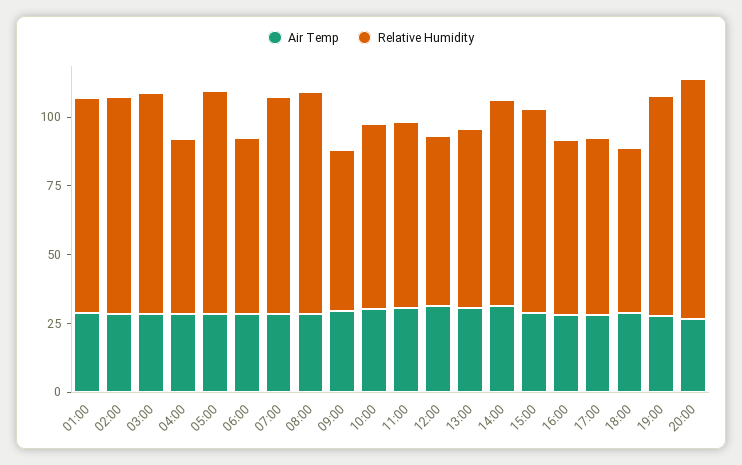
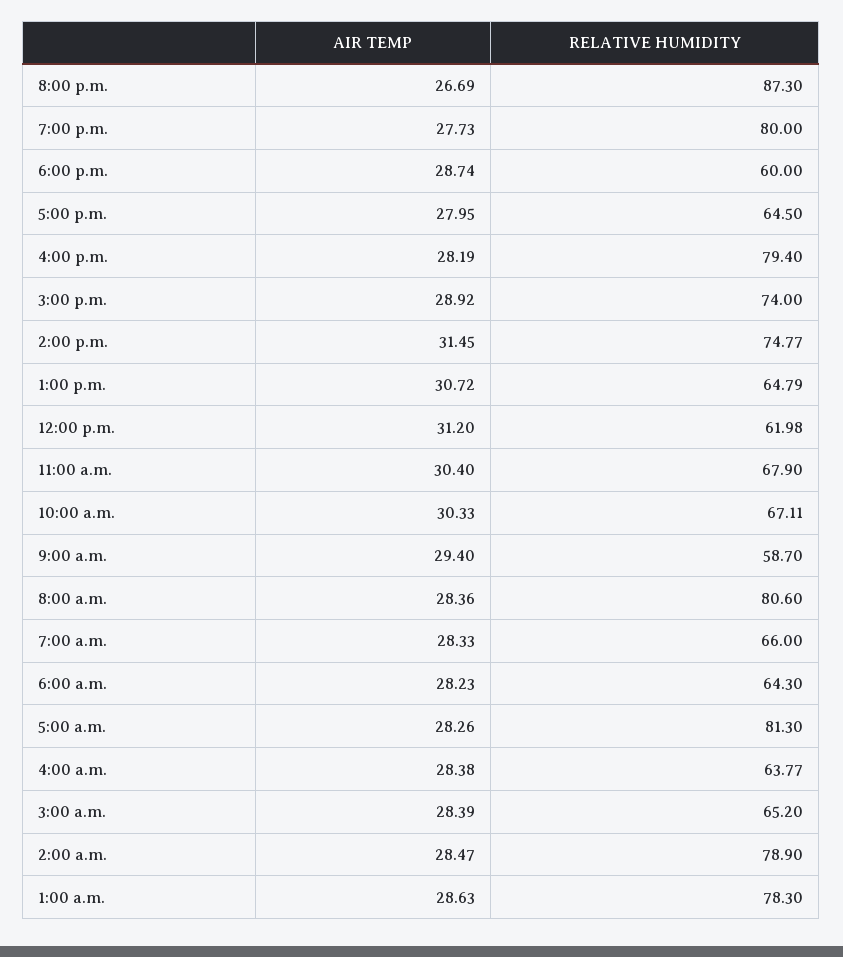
Relative Humidity, 03:00: 80 -> 65.2
Relative Humidity, 07:00: 80 -> 66
Relative Humidity, 16:00: 65 -> 79.4

